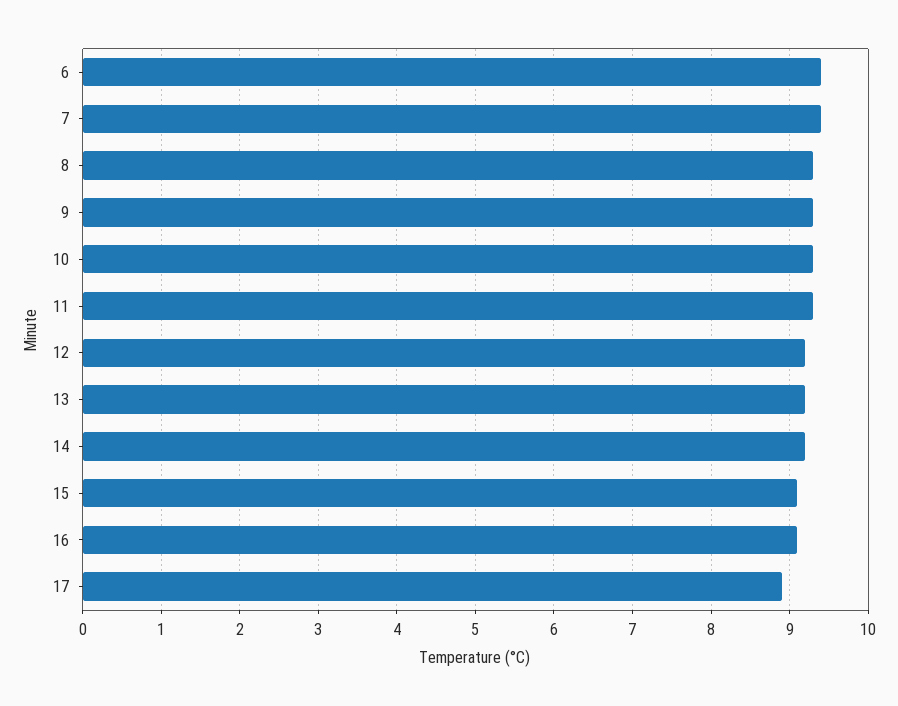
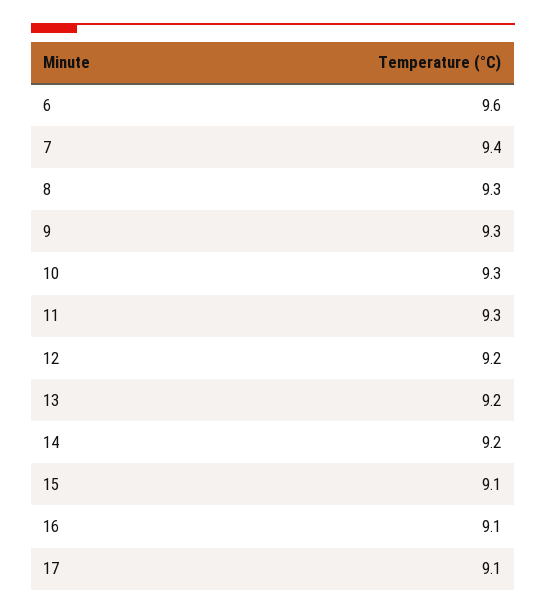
6: 9.4 -> 9.6
17: 8.9 -> 9.1

